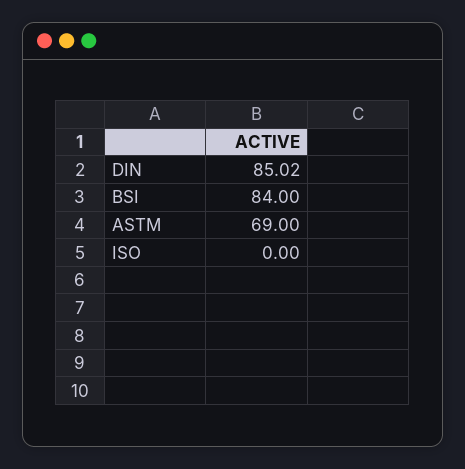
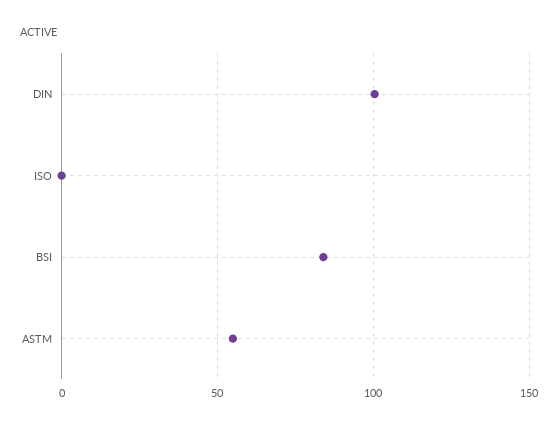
DIN: 85.02 -> 100
ASTM: 69 -> 55

